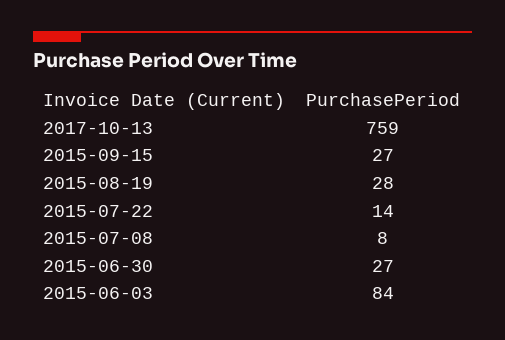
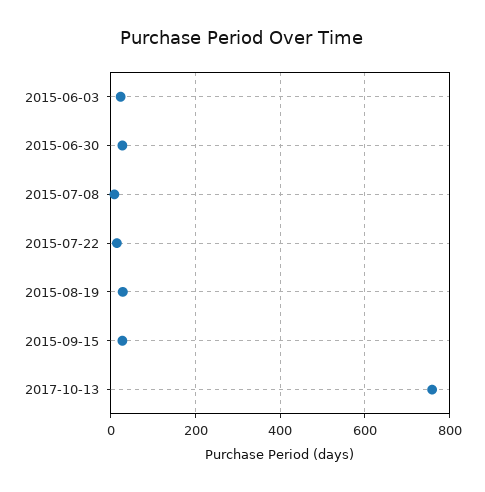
2015-06-03: 84 -> 20

